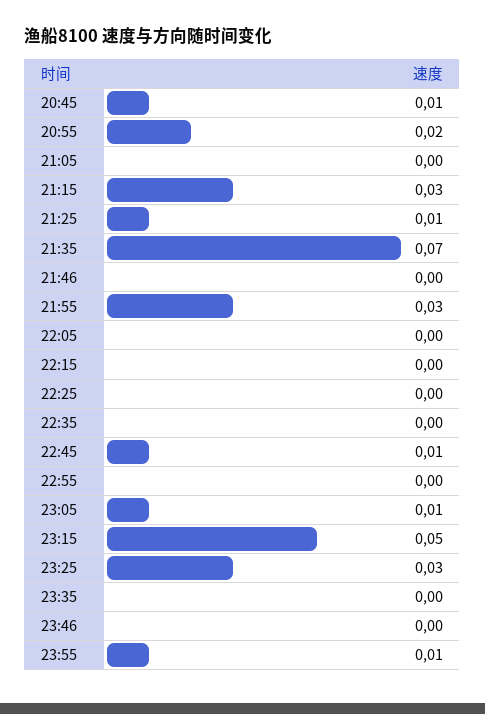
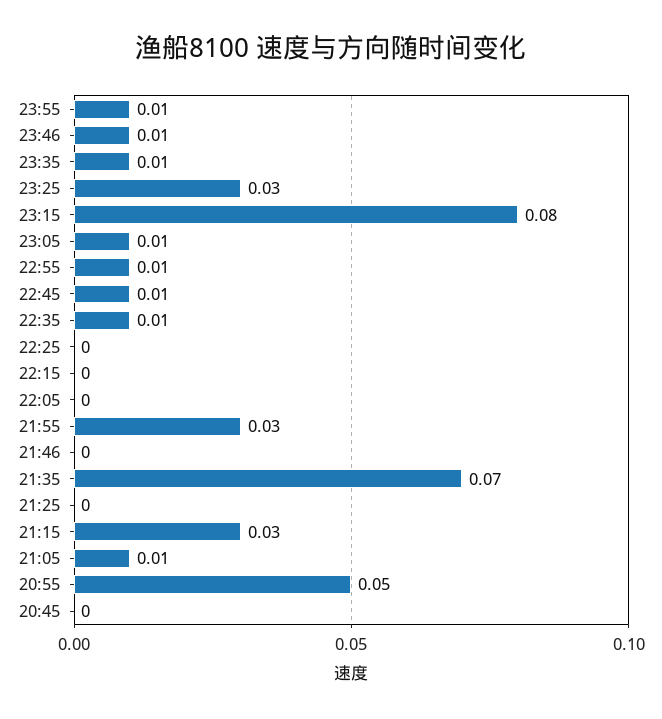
20:45: 0.01 -> 0
20:55: 0.02 -> 0.05
21:05: 0 -> 0.01
21:25: 0.01 -> 0
22:35: 0 -> 0.01
22:55: 0 -> 0.01
23:15: 0.05 -> 0.08
23:35: 0 -> 0.01
23:46: 0 -> 0.01

